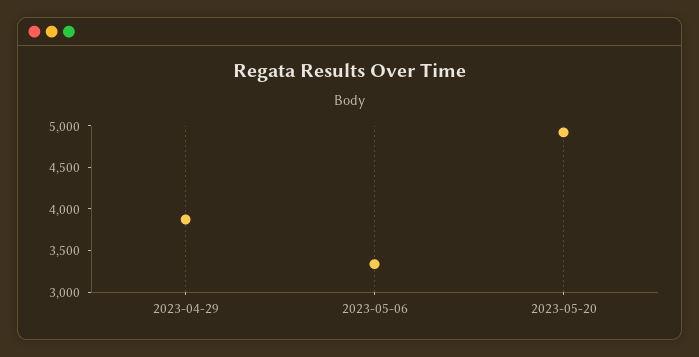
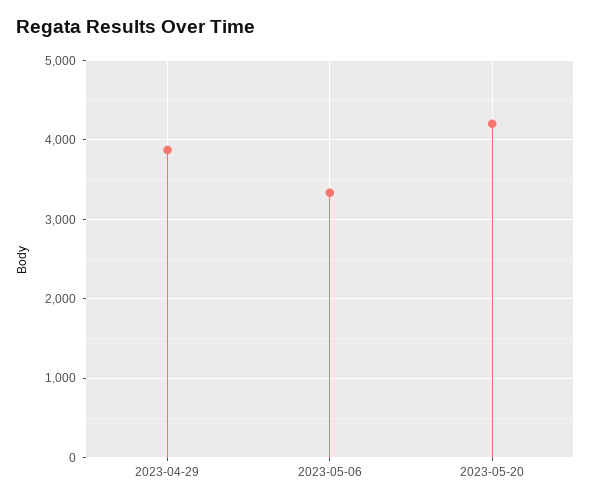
2023-05-20: 4900 -> 4200

